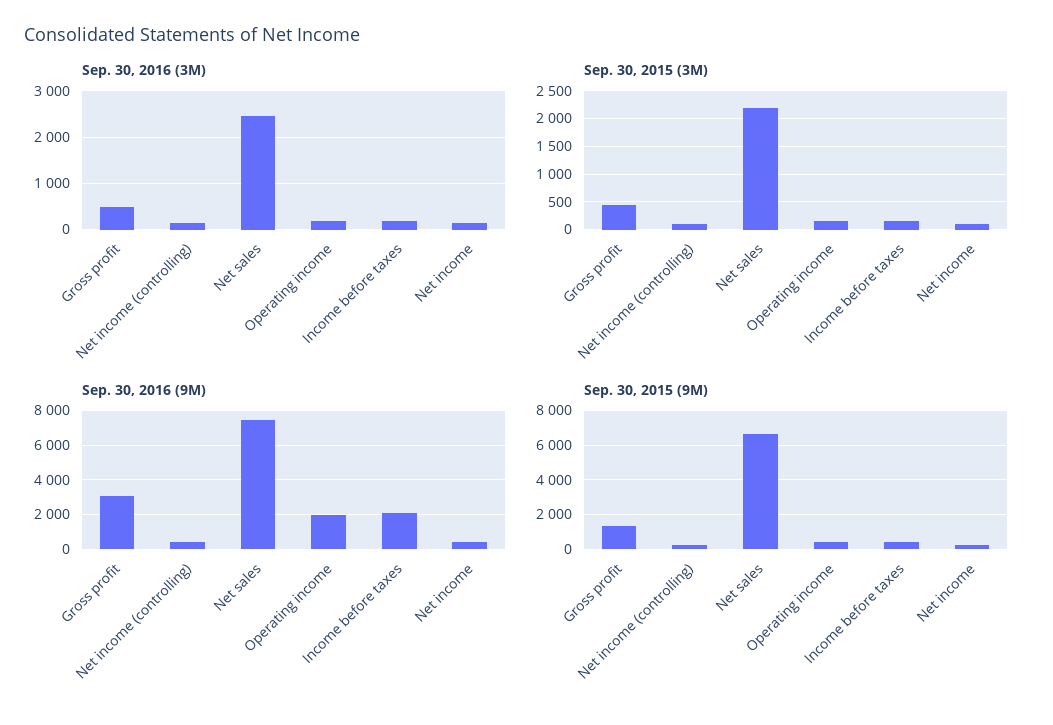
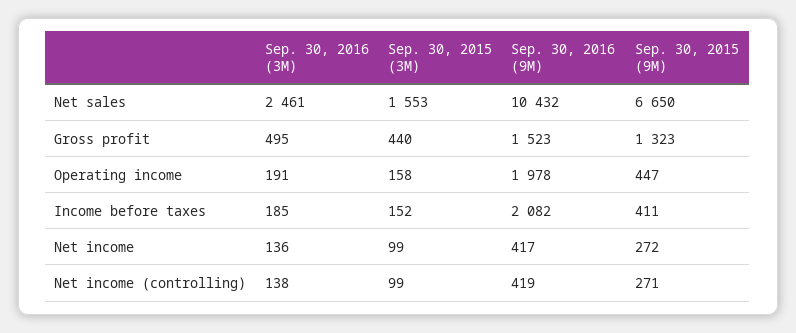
Sep. 30, 2015 (3M), Net sales: 2250 -> 1553
Sep. 30, 2016 (9M), Gross profit: 3000 -> 1523
Sep. 30, 2016 (9M), Net sales: 7500 -> 10432

